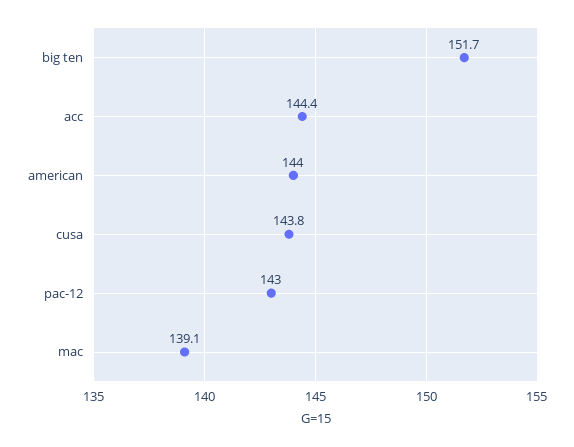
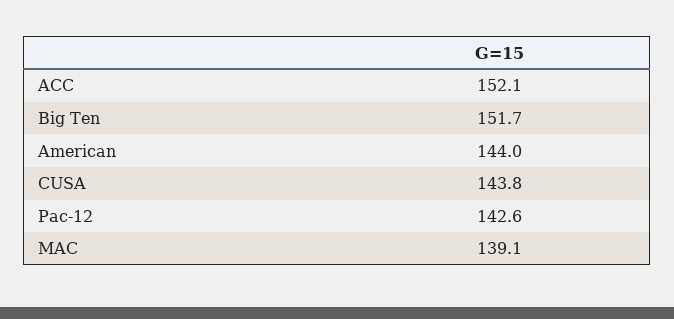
acc: 144.4 -> 152.1
pac-12: 143 -> 142.6

